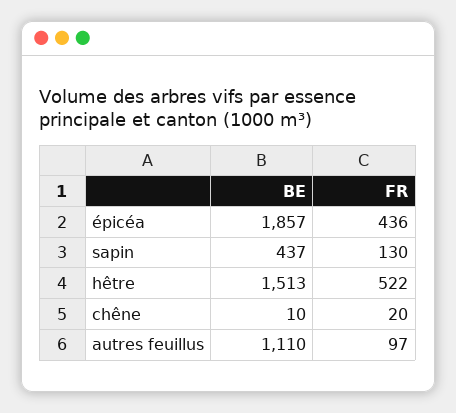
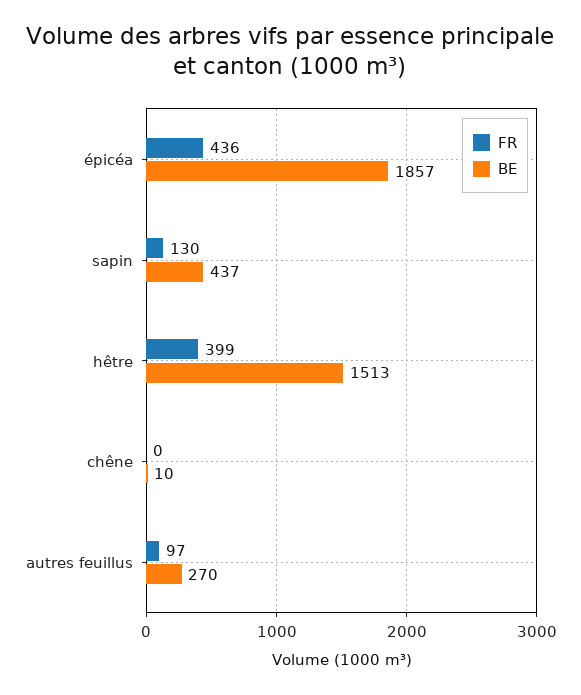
FR, hêtre: 522 -> 399
FR, chêne: 20 -> 0
BE, autres feuillus: 1110 -> 270

